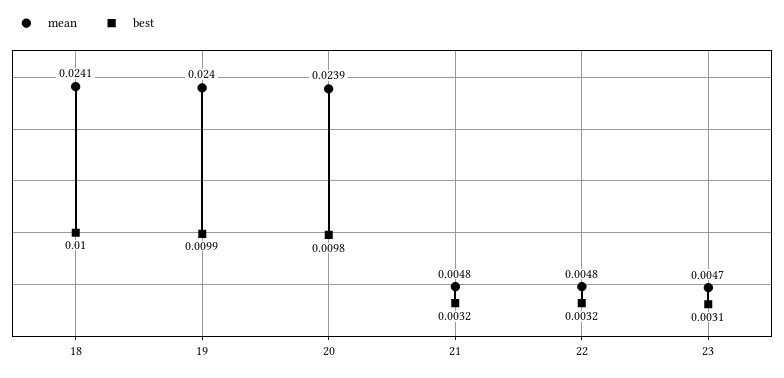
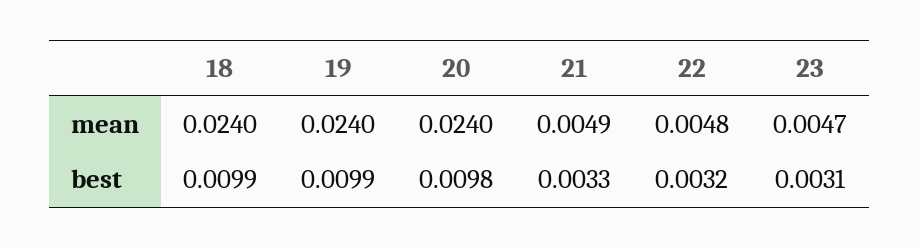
mean, 18: 0.0241 -> 0.024
best, 18: 0.01 -> 0.0099
mean, 20: 0.0239 -> 0.024
mean, 21: 0.0048 -> 0.0049
best, 21: 0.0032 -> 0.0033

